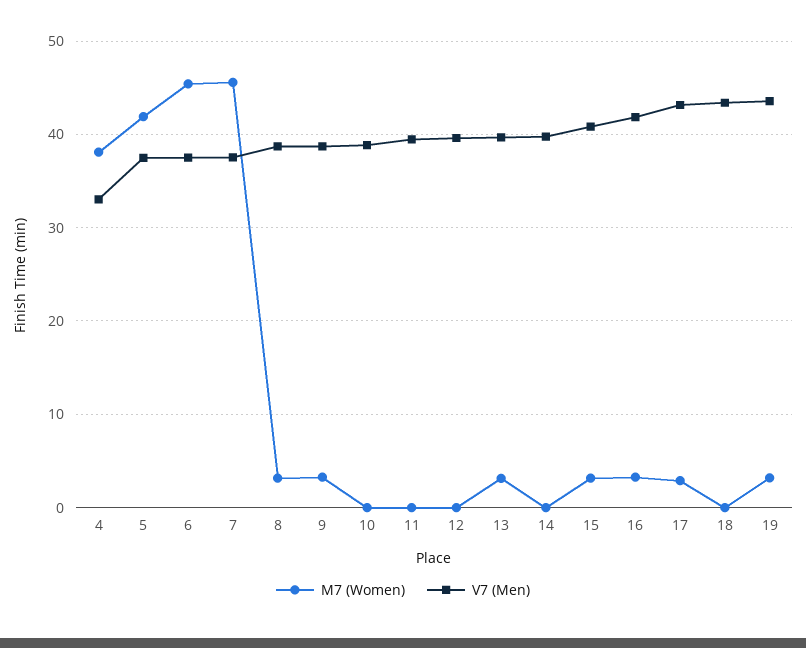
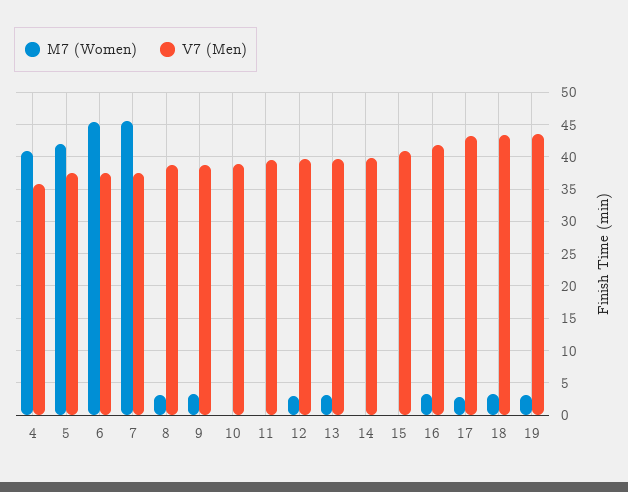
M7 (Women), 4: 38 -> 41
V7 (Men), 4: 33 -> 36
M7 (Women), 12: 0 -> 3
M7 (Women), 15: 3 -> 0
M7 (Women), 18: 0 -> 3

